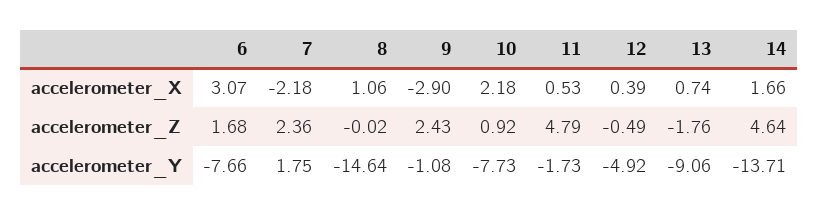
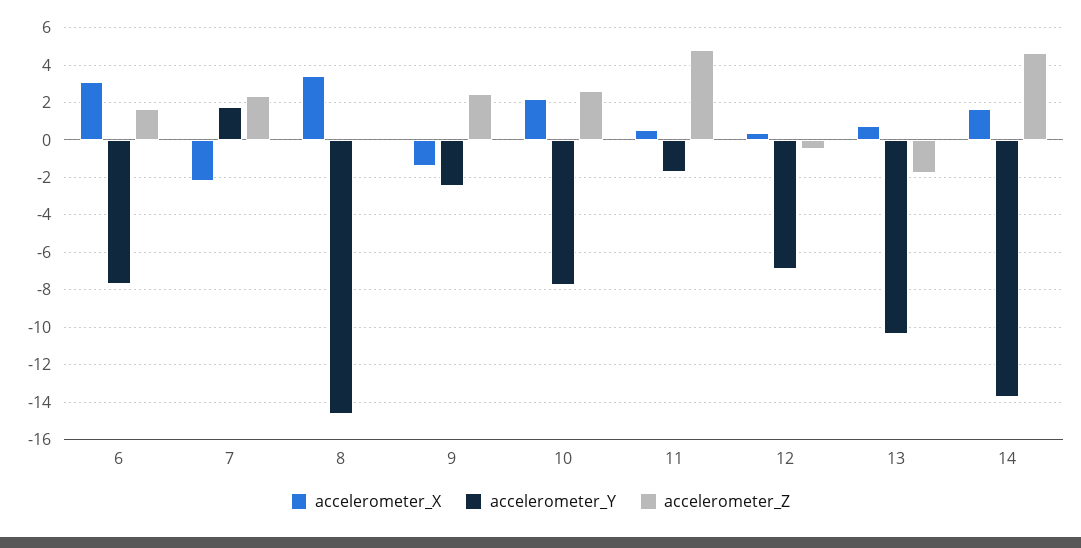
accelerometer_X, 8: 1.06 -> 3.5
accelerometer_X, 9: -2.9 -> -1.5
accelerometer_Z, 10: 0.92 -> 2.5
accelerometer_Y, 9: -1.08 -> -2.5
accelerometer_Y, 12: -4.92 -> -7
accelerometer_Y, 13: -9.06 -> -10.5

